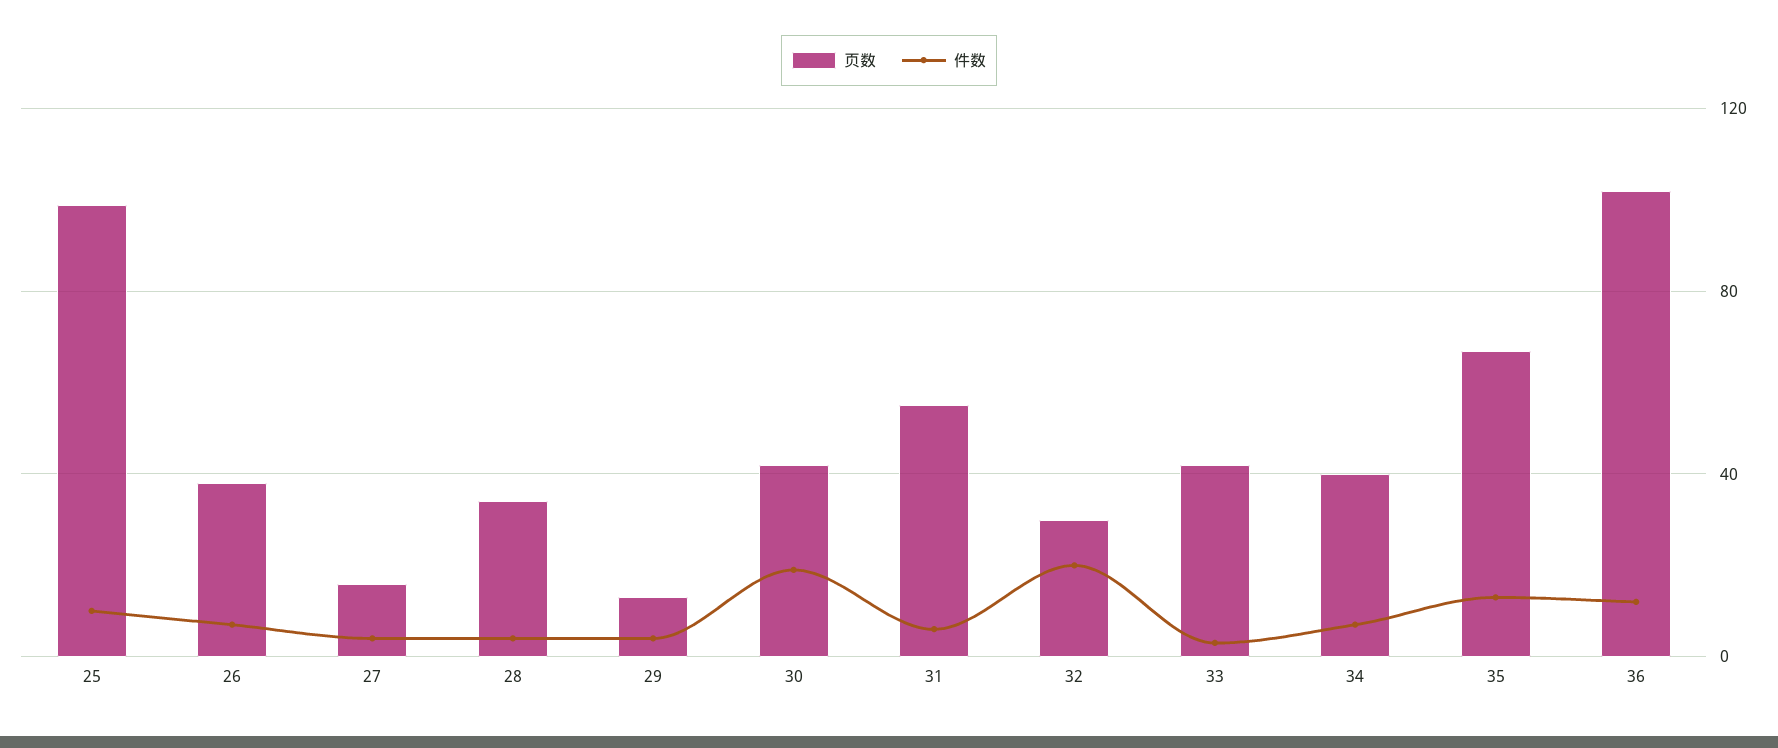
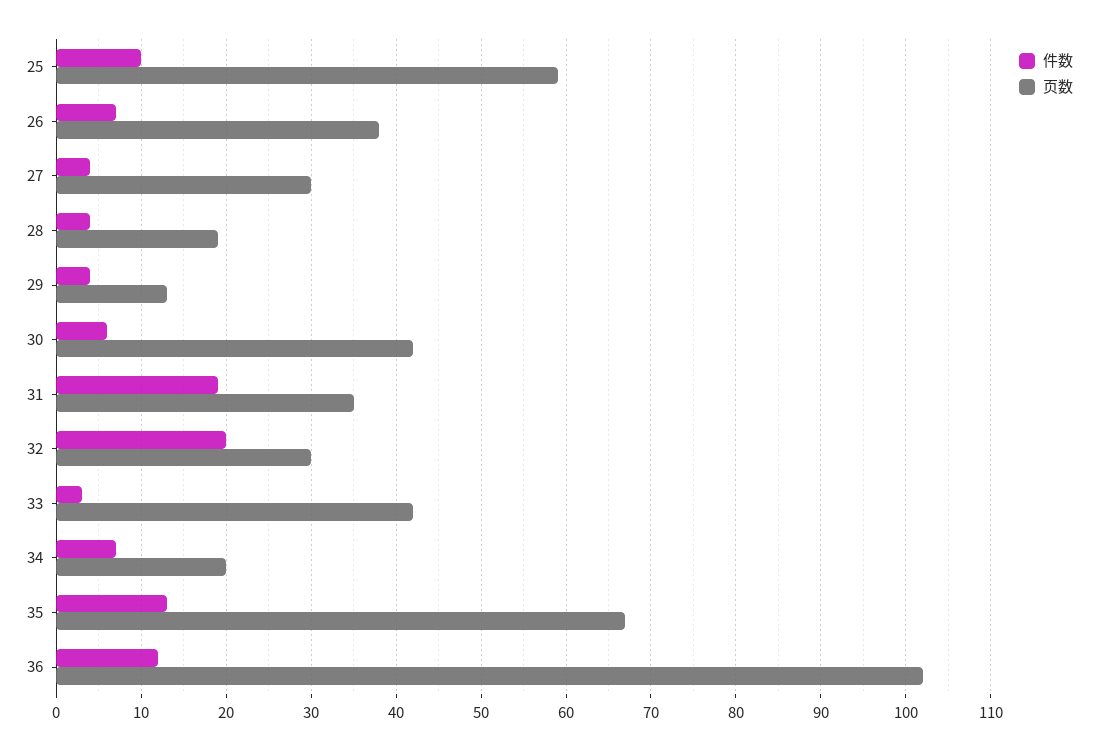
页数, 25: 100 -> 59
页数, 27: 15 -> 30
页数, 28: 35 -> 19
件数, 30: 20 -> 6
页数, 31: 55 -> 35
件数, 31: 5 -> 19
页数, 34: 40 -> 20

